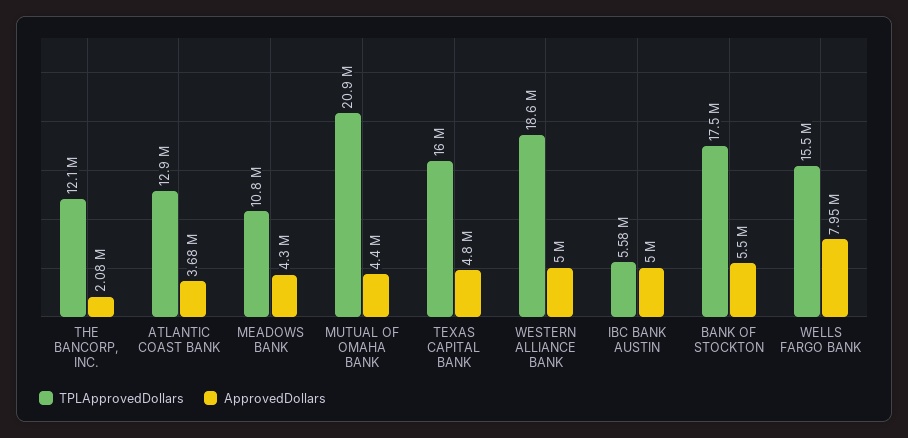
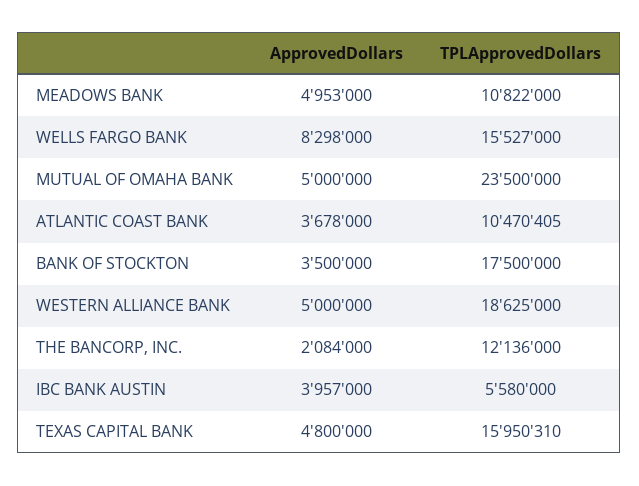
TPLApprovedDollars, ATLANTIC COAST BANK: 12900000 -> 10470405
ApprovedDollars, MEADOWS BANK: 4300000 -> 4953000
TPLApprovedDollars, MUTUAL OF OMAHA BANK: 20900000 -> 23500000
ApprovedDollars, MUTUAL OF OMAHA BANK: 4400000 -> 5000000
ApprovedDollars, IBC BANK AUSTIN: 5000000 -> 3957000
ApprovedDollars, BANK OF STOCKTON: 5500000 -> 3500000
ApprovedDollars, WELLS FARGO BANK: 7950000 -> 8298000

